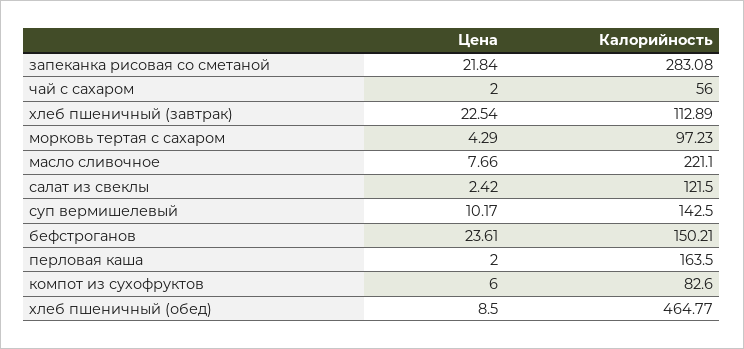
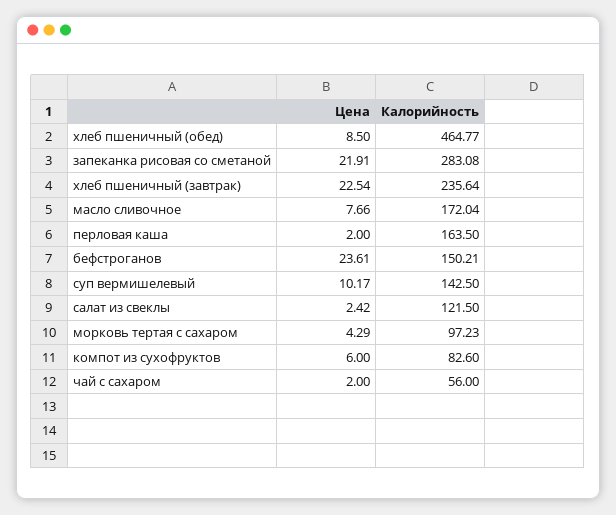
Цена, запеканка рисовая со сметаной: 21.84 -> 21.91
Калорийность, хлеб пшеничный (завтрак): 112.89 -> 235.64
Калорийность, масло сливочное: 221.1 -> 172.04

